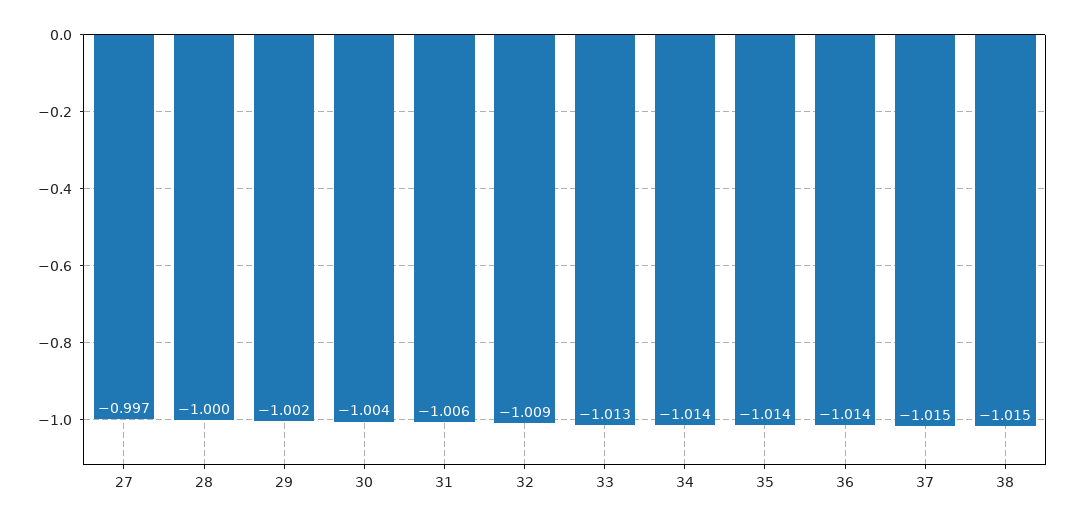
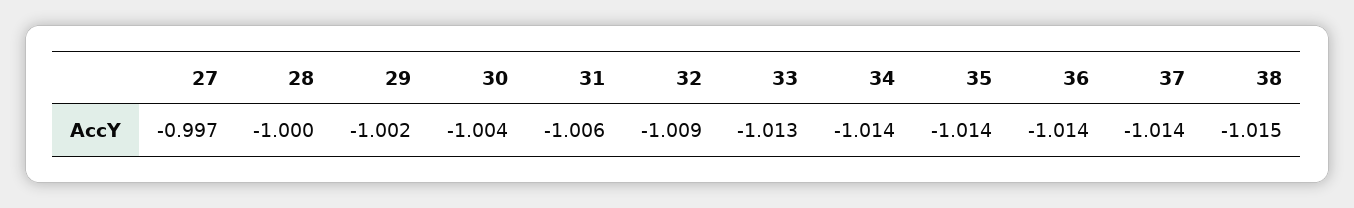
37: -1.015 -> -1.014

